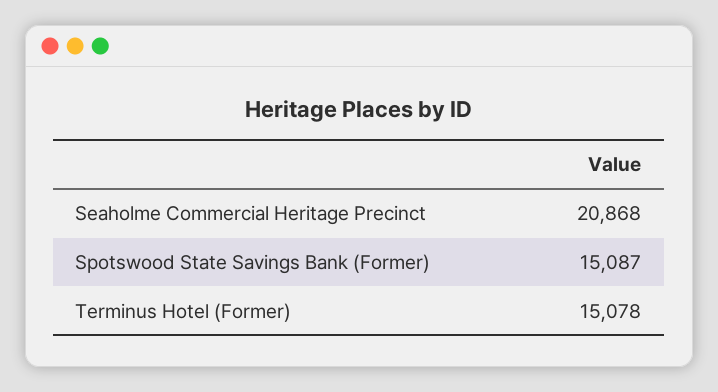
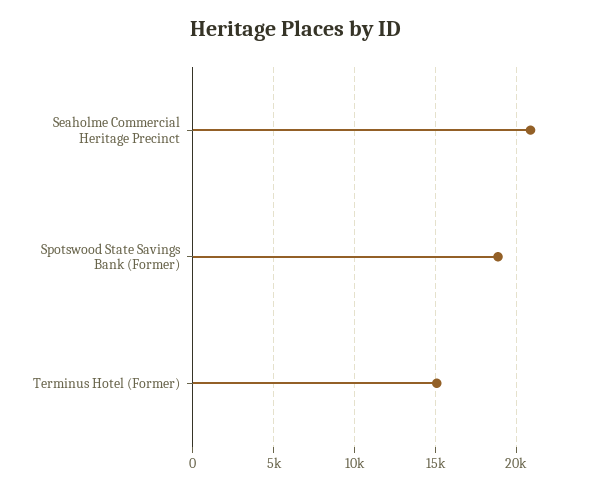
Spotswood State Savings Bank (Former): 15087 -> 19000

